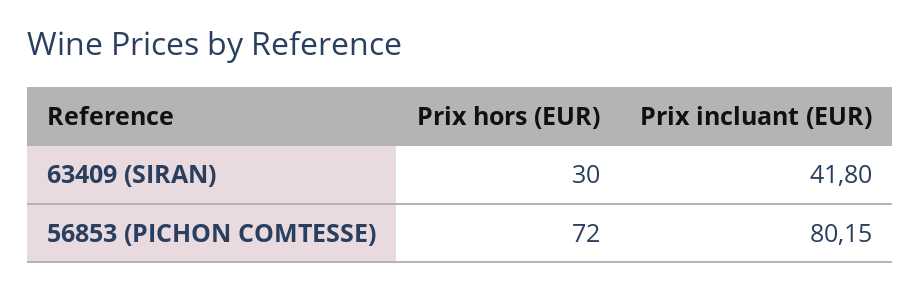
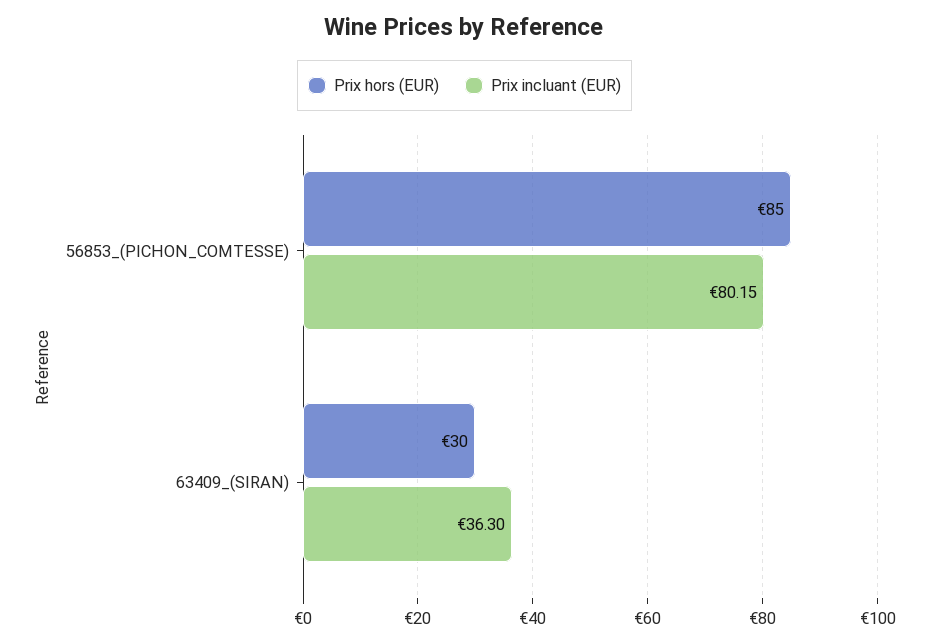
Prix incluant (EUR), 63409 (SIRAN): 41.8 -> 36.3
Prix hors (EUR), 56853 (PICHON COMTESSE): 72 -> 85

